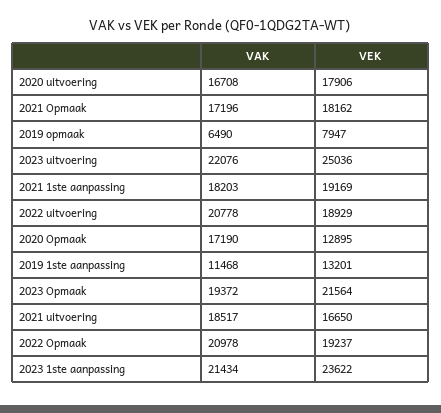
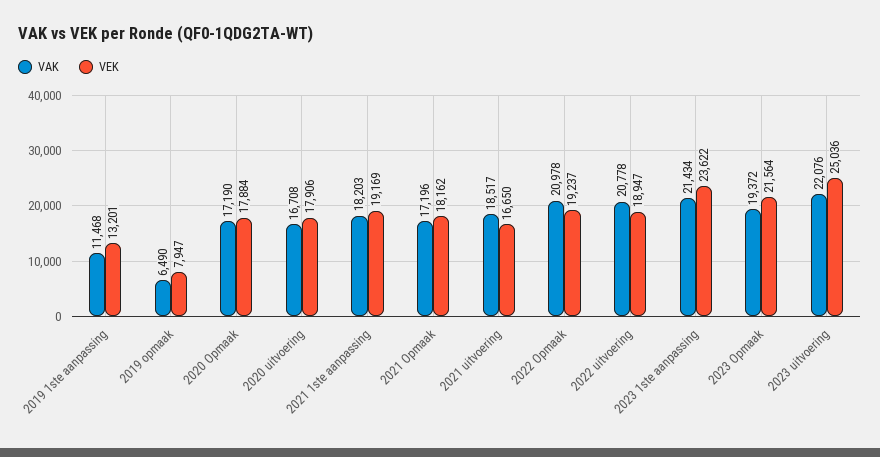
VEK, 2022 uitvoering: 18929 -> 18947
VEK, 2020 Opmaak: 12895 -> 17884

